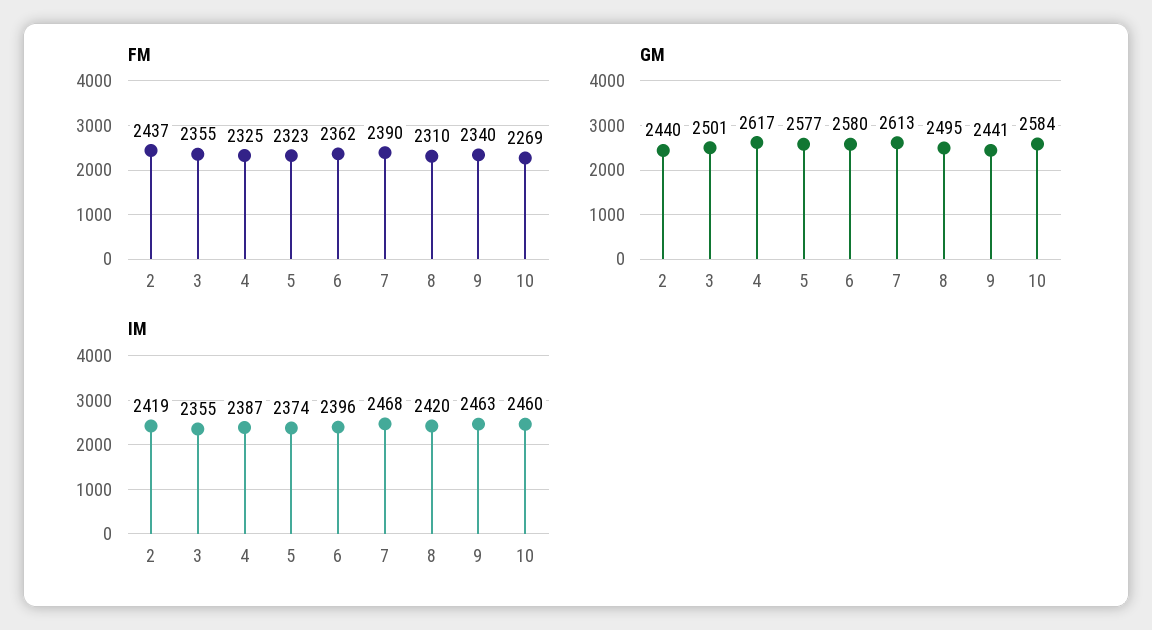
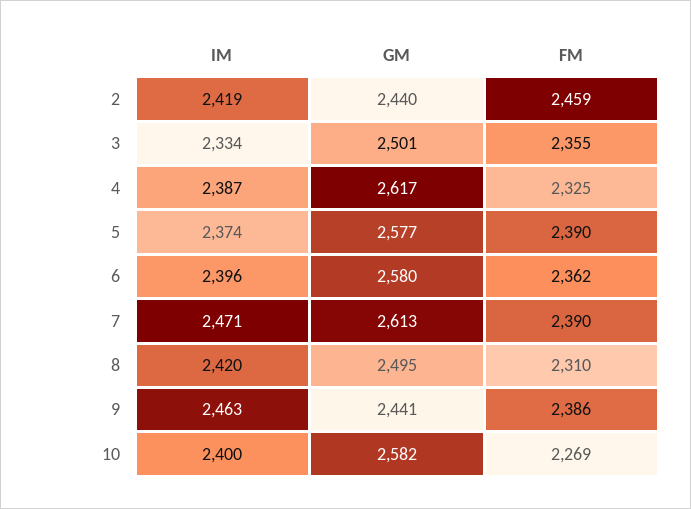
FM, 2: 2437 -> 2459
FM, 5: 2323 -> 2390
FM, 9: 2340 -> 2386
GM, 10: 2584 -> 2582
IM, 3: 2355 -> 2334
IM, 7: 2468 -> 2471
IM, 10: 2460 -> 2400

